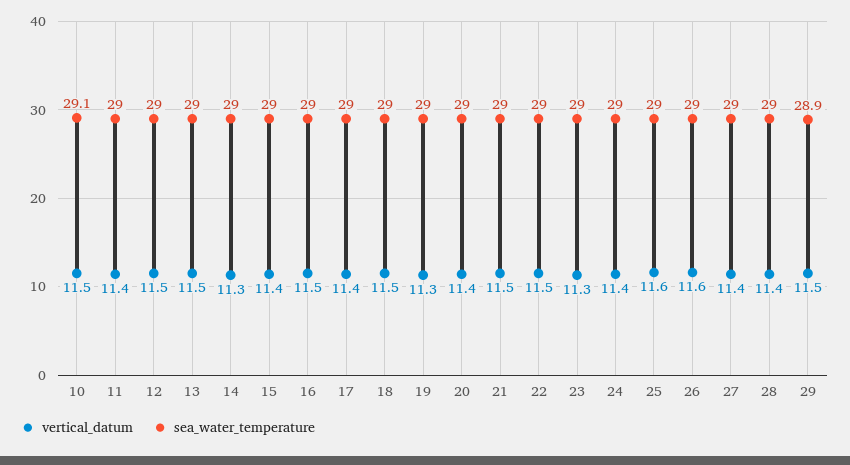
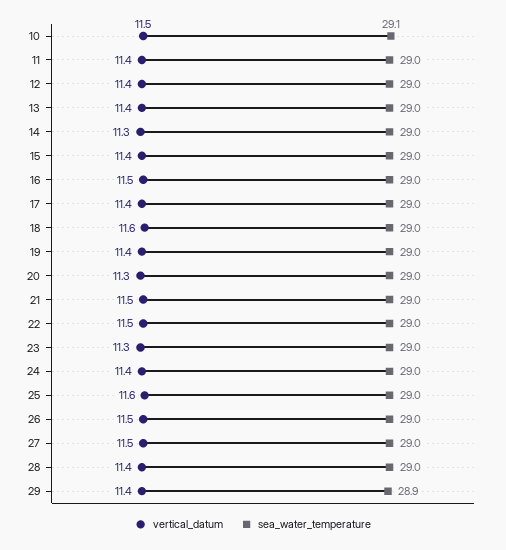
vertical_datum, 12: 11.5 -> 11.4
vertical_datum, 13: 11.5 -> 11.4
vertical_datum, 18: 11.5 -> 11.6
vertical_datum, 19: 11.3 -> 11.4
vertical_datum, 20: 11.4 -> 11.3
vertical_datum, 26: 11.6 -> 11.5
vertical_datum, 27: 11.4 -> 11.5
vertical_datum, 29: 11.5 -> 11.4

